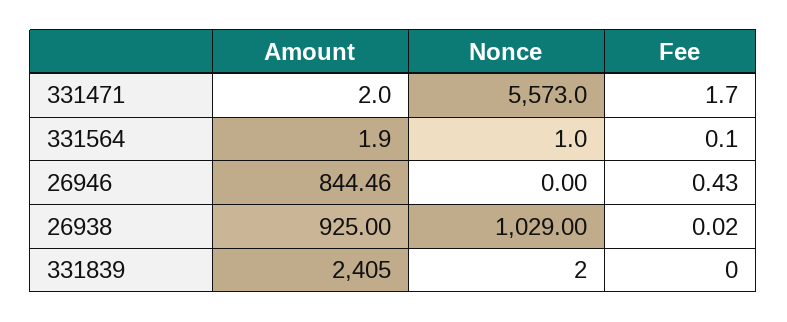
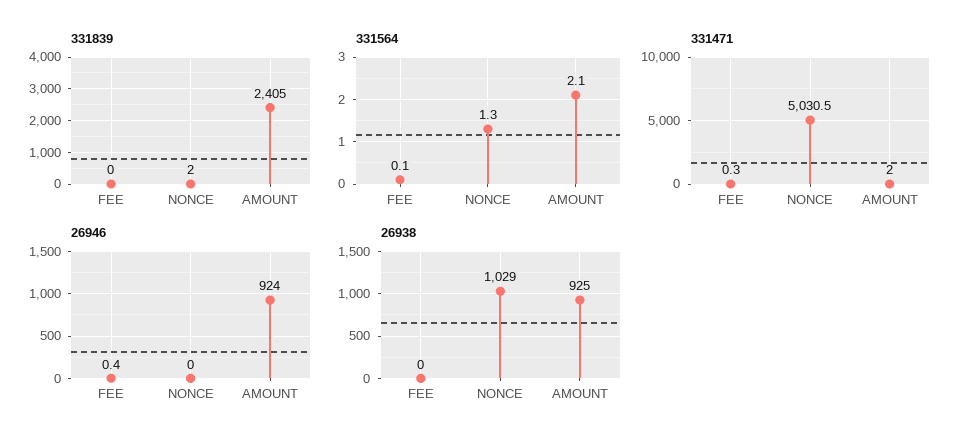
331471, Nonce: 5573 -> 5030.5
331471, Fee: 1.7 -> 0.3
331564, Amount: 1.9 -> 2.1
331564, Nonce: 1 -> 1.3
26946, Amount: 844.46 -> 924

